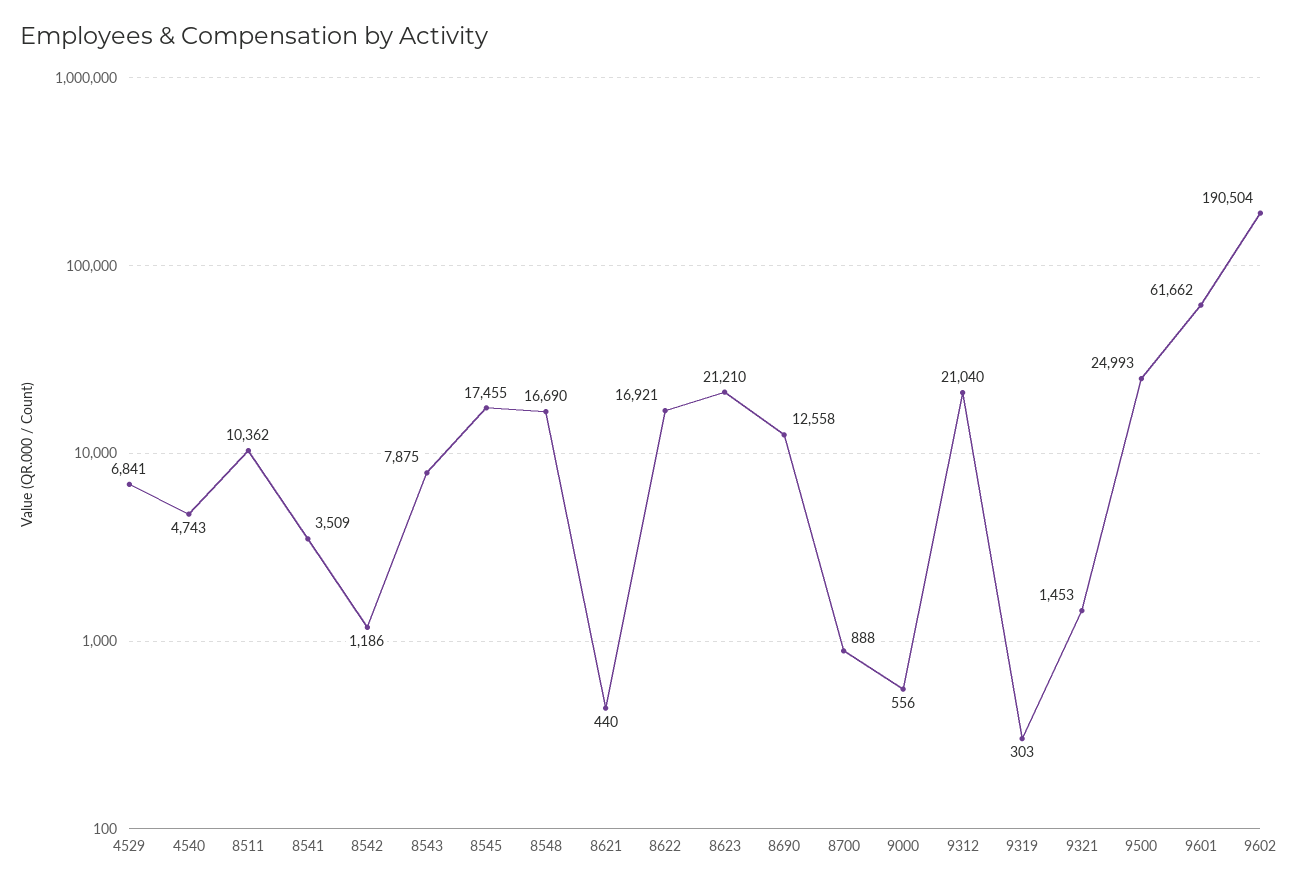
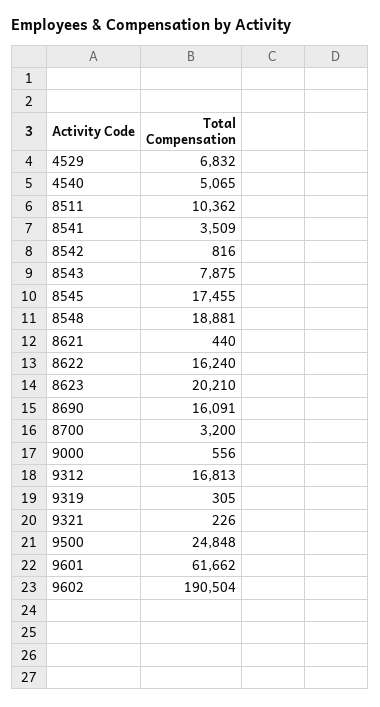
4529: 6841 -> 6832
4540: 4743 -> 5065
8542: 1186 -> 816
8548: 16690 -> 18881
8622: 16921 -> 16240
8623: 21210 -> 20210
8690: 12558 -> 16091
8700: 888 -> 3200
9312: 21040 -> 16813
9319: 303 -> 305
9321: 1453 -> 226
9500: 24993 -> 24848

